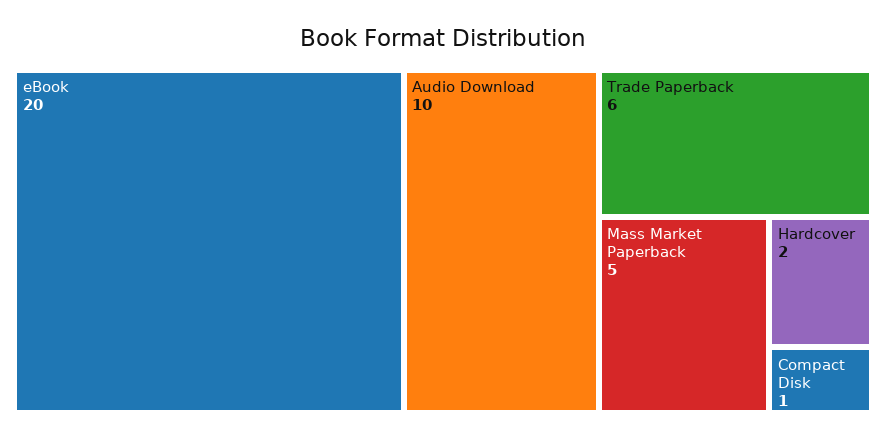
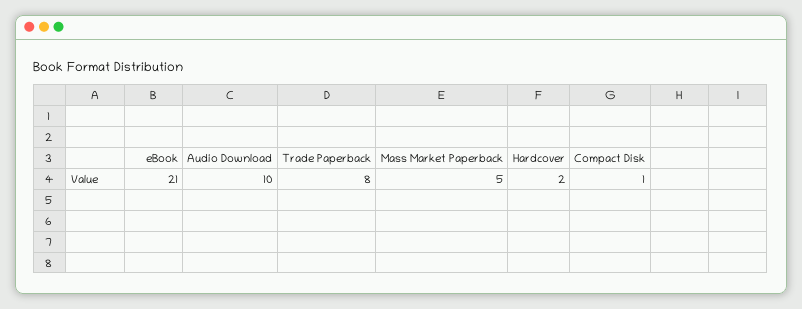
eBook: 20 -> 21
Trade Paperback: 6 -> 8

